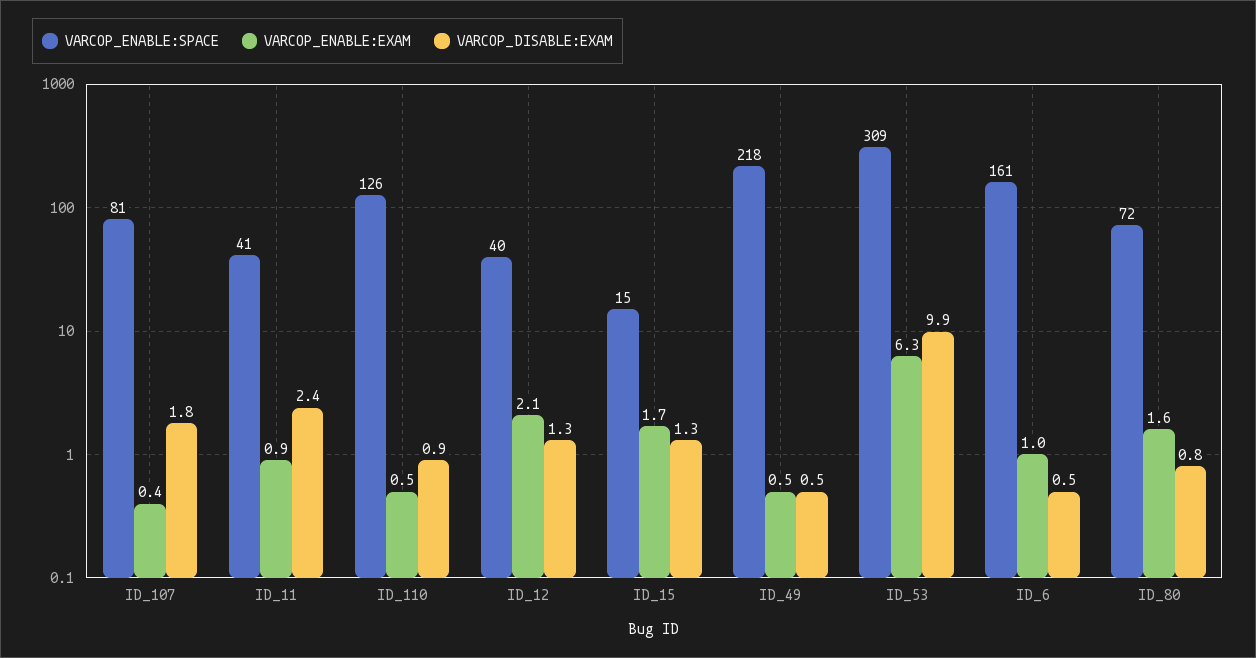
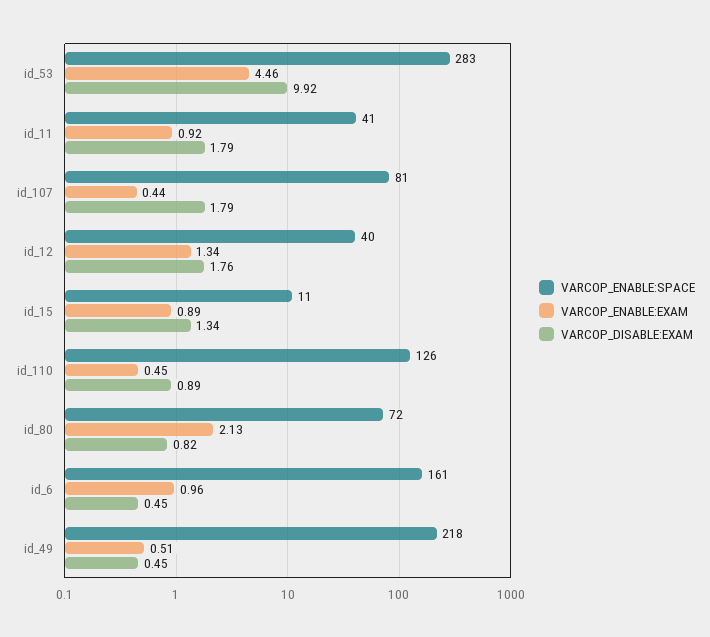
VARCOP_DISABLE:EXAM, ID_11: 2.4 -> 1.79
VARCOP_ENABLE:EXAM, ID_12: 2.1 -> 1.34
VARCOP_DISABLE:EXAM, ID_12: 1.3 -> 1.76
VARCOP_ENABLE:SPACE, ID_15: 15 -> 11
VARCOP_ENABLE:EXAM, ID_15: 1.7 -> 0.89
VARCOP_ENABLE:SPACE, ID_53: 309 -> 283
VARCOP_ENABLE:EXAM, ID_53: 6.3 -> 4.46
VARCOP_ENABLE:EXAM, ID_80: 1.6 -> 2.13

